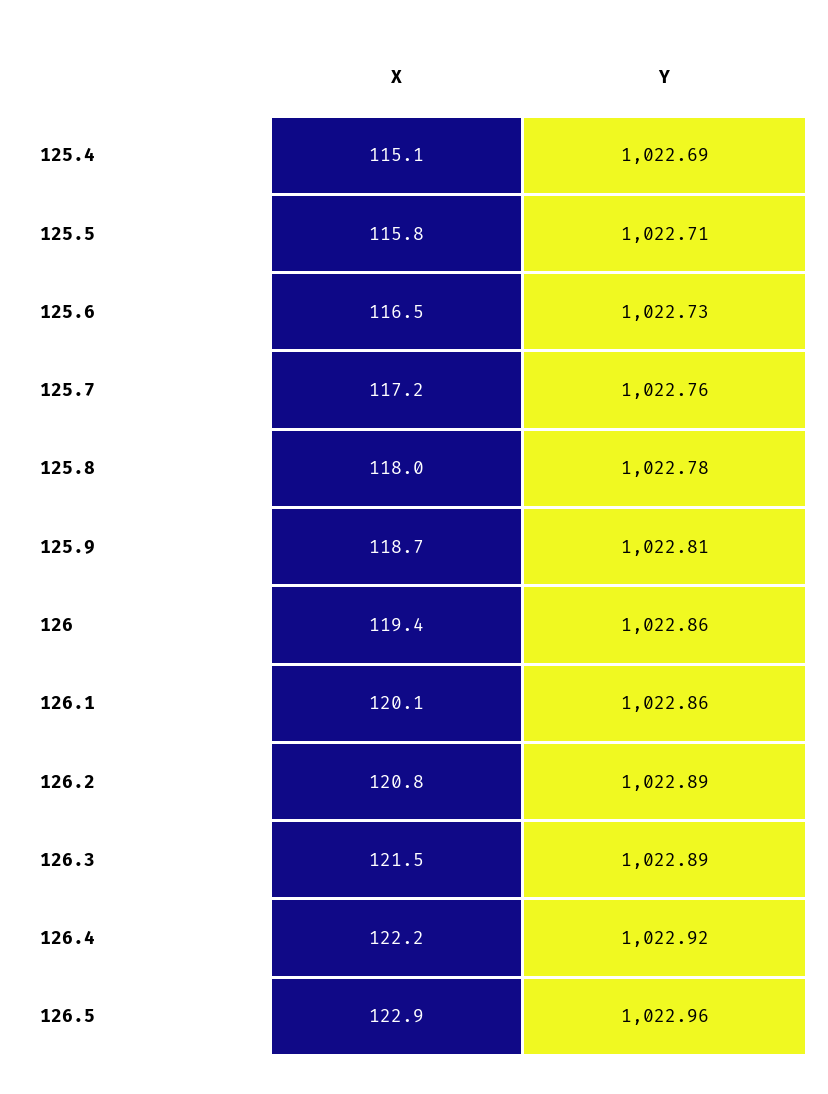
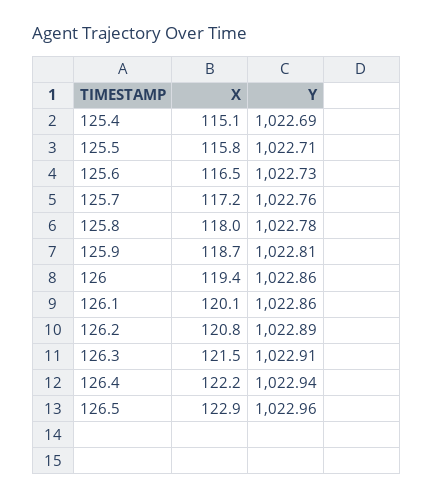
Y, 126.3: 1022.89 -> 1022.91
Y, 126.4: 1022.92 -> 1022.94

